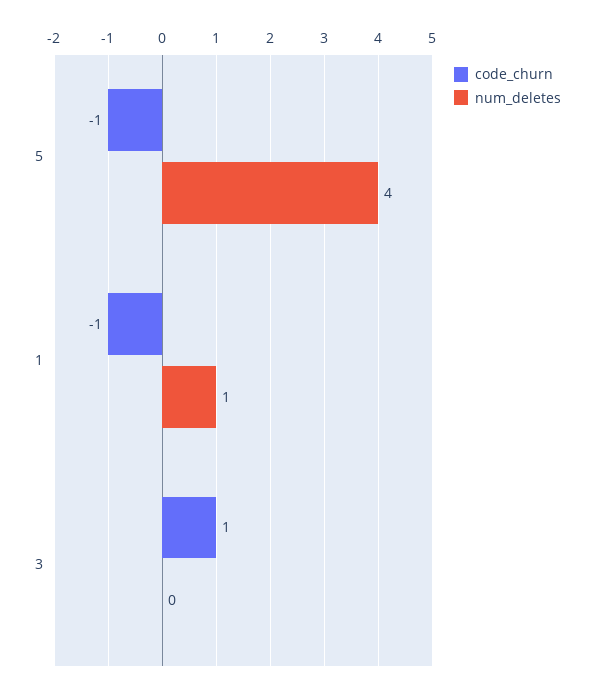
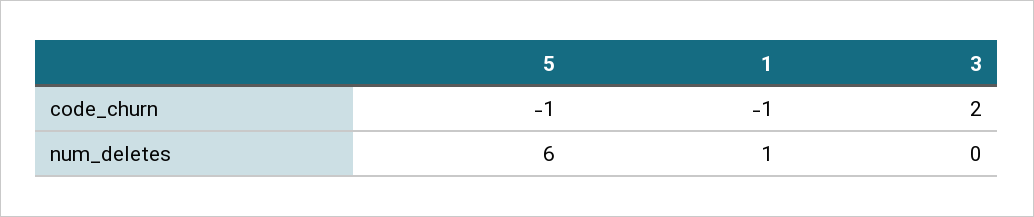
num_deletes, 5: 4 -> 6
code_churn, 3: 1 -> 2

